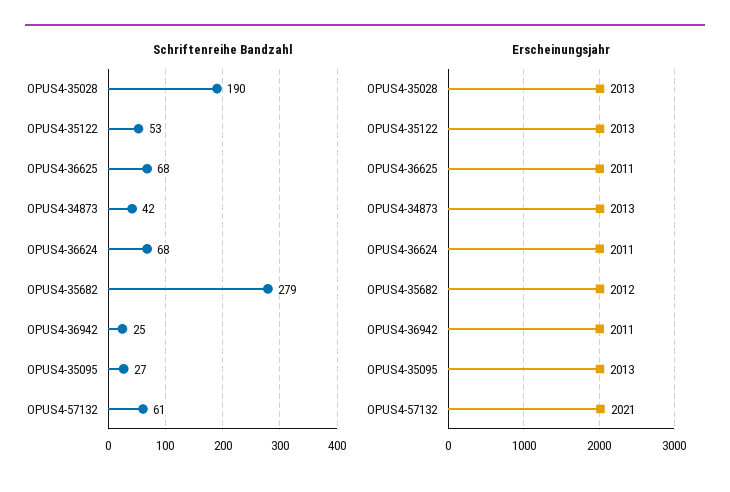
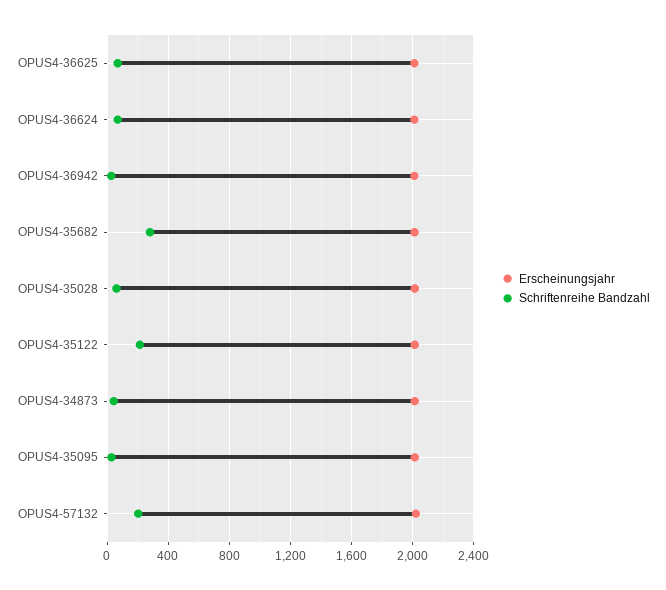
Schriftenreihe Bandzahl, OPUS4-35028: 190 -> 50
Schriftenreihe Bandzahl, OPUS4-35122: 53 -> 200
Schriftenreihe Bandzahl, OPUS4-57132: 61 -> 200

